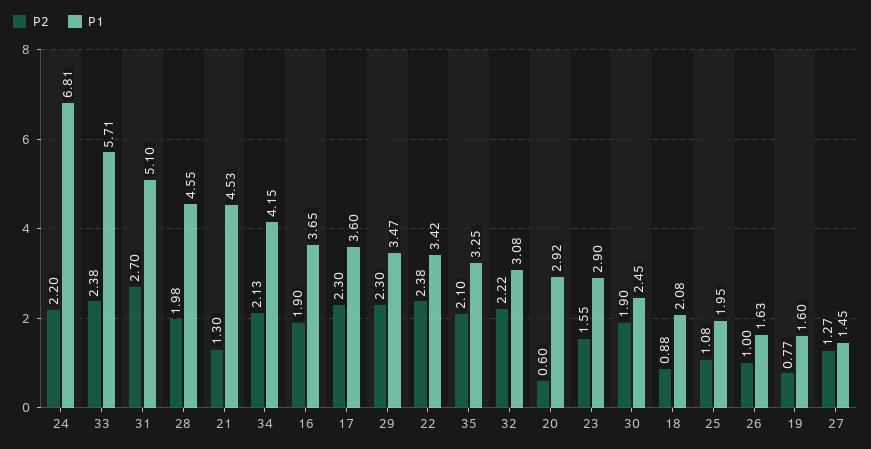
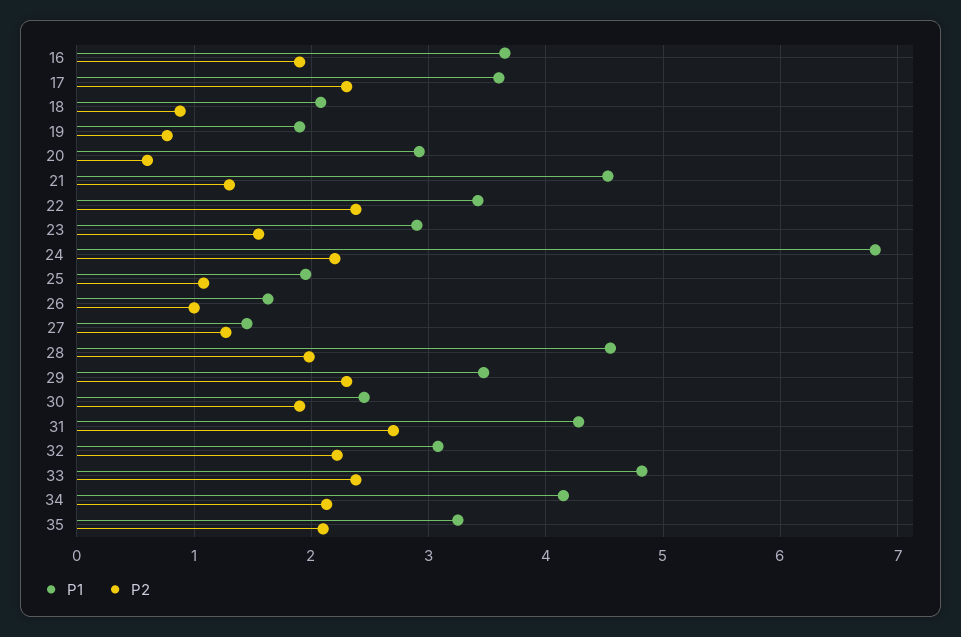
P1, 33: 5.71 -> 4.8
P1, 31: 5.1 -> 4.3
P1, 19: 1.6 -> 1.9

